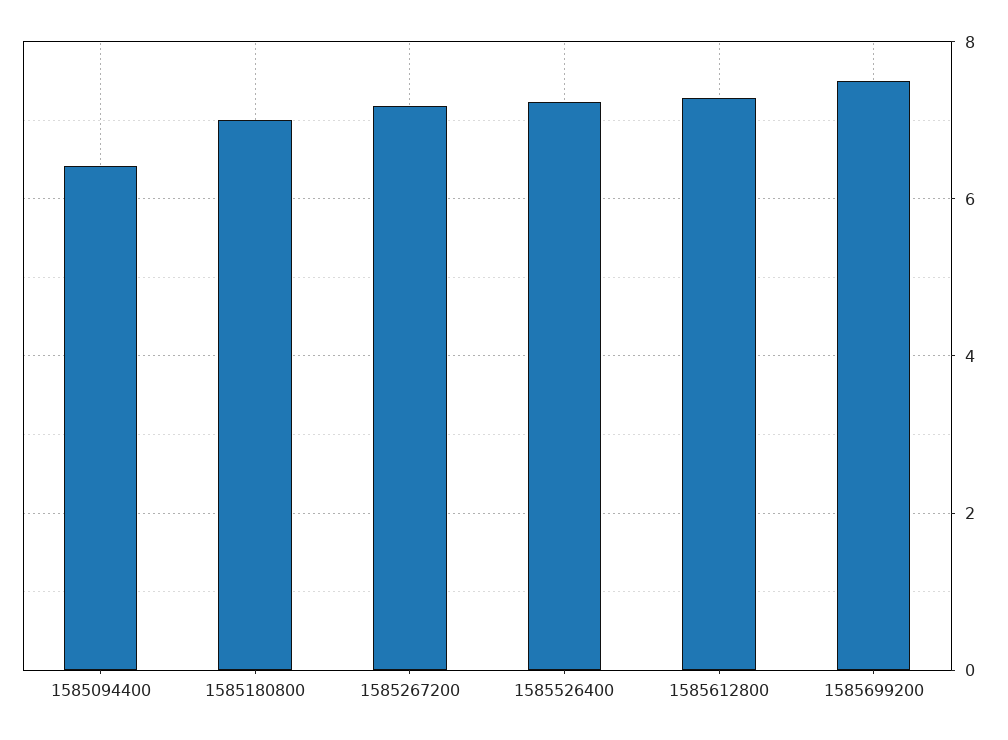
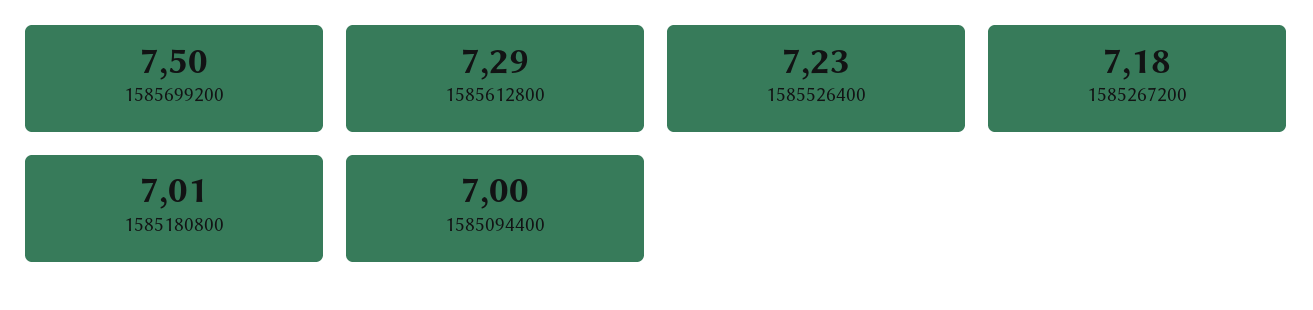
1585094400: 6.4 -> 7

